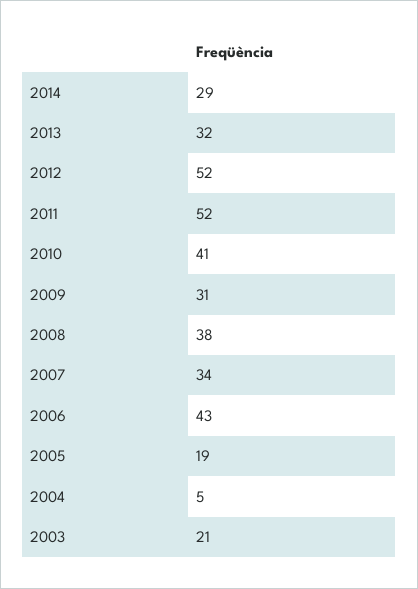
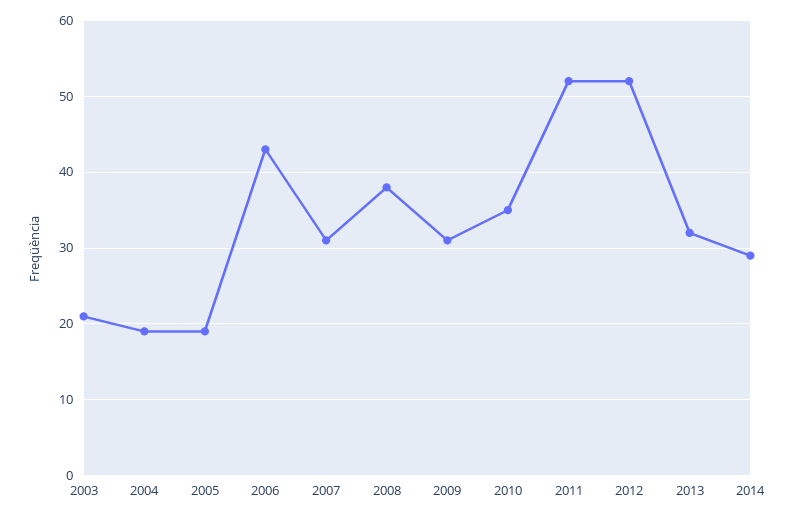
2010: 41 -> 35
2007: 34 -> 31
2004: 5 -> 19

